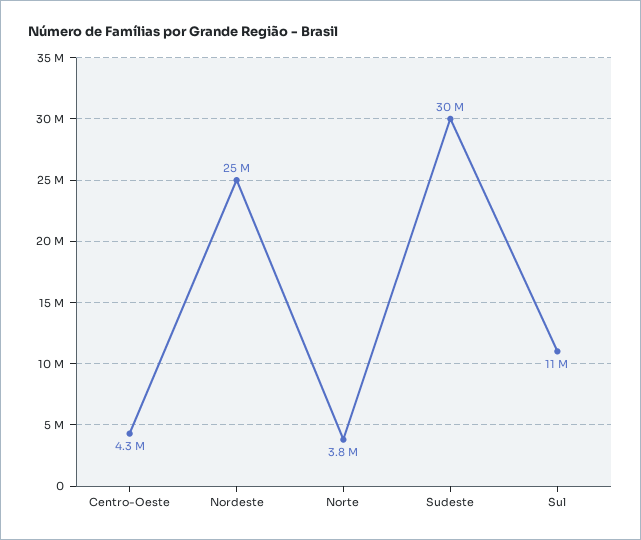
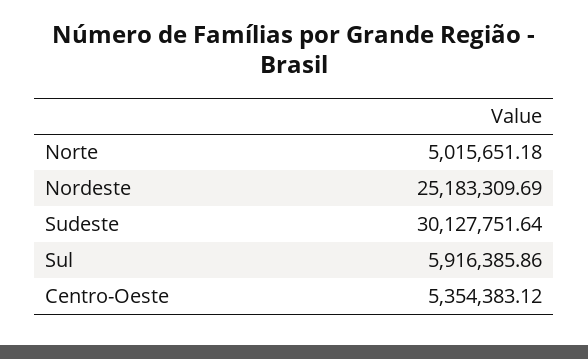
Centro-Oeste: 4300000 -> 5354383.12
Norte: 3800000 -> 5015651.18
Sul: 11000000 -> 5916385.86

